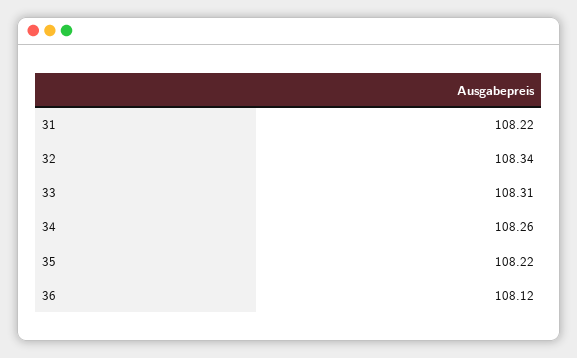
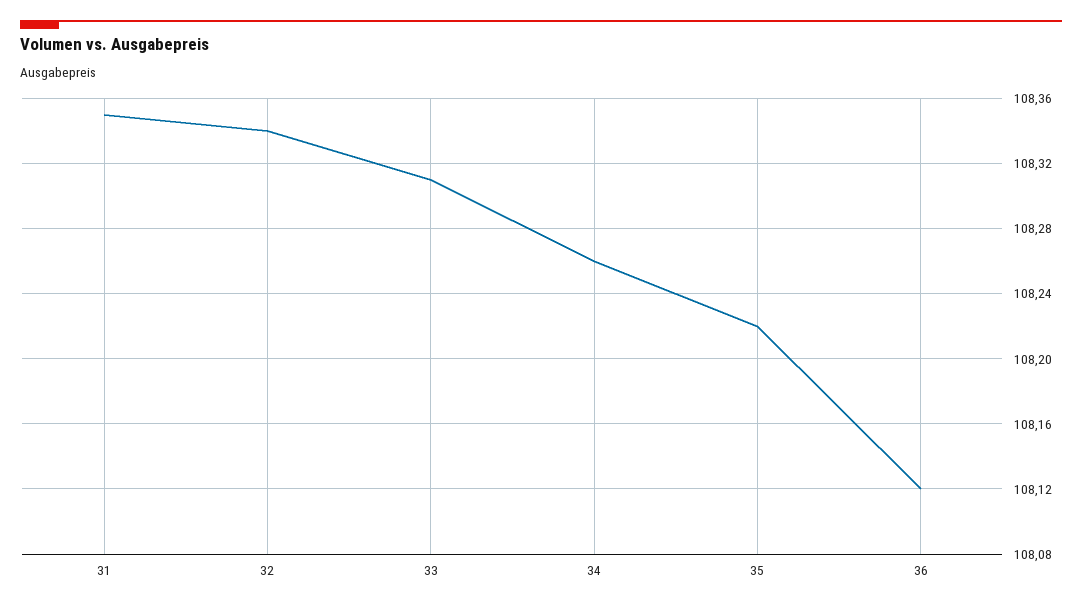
31: 108.22 -> 108.35

